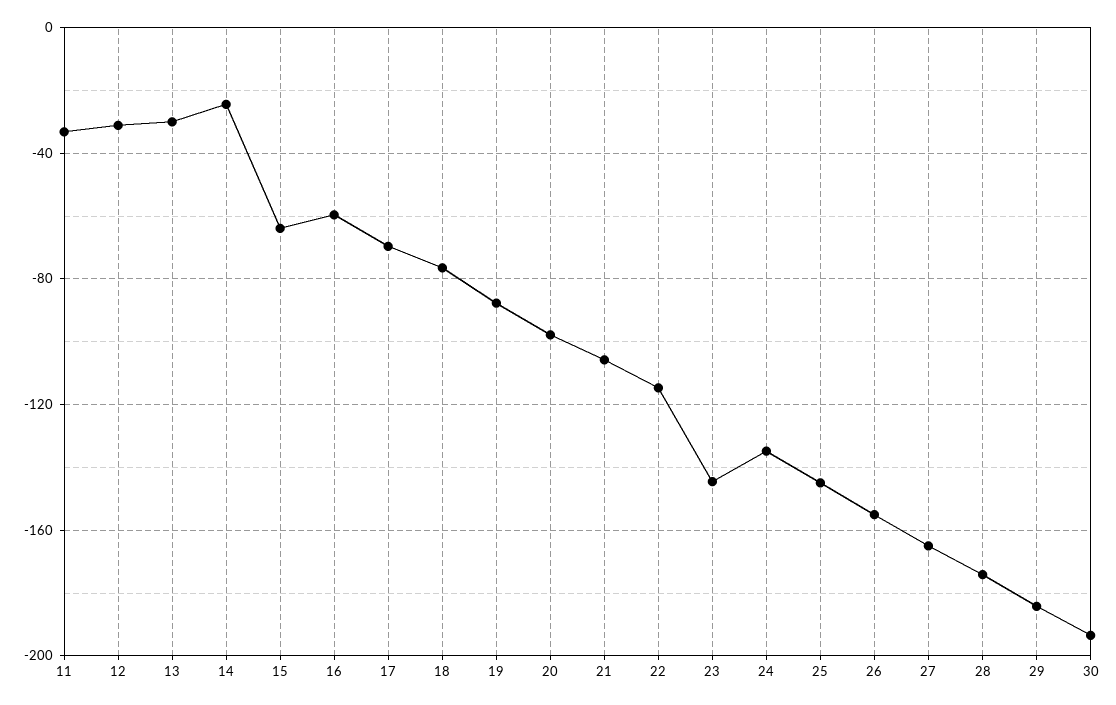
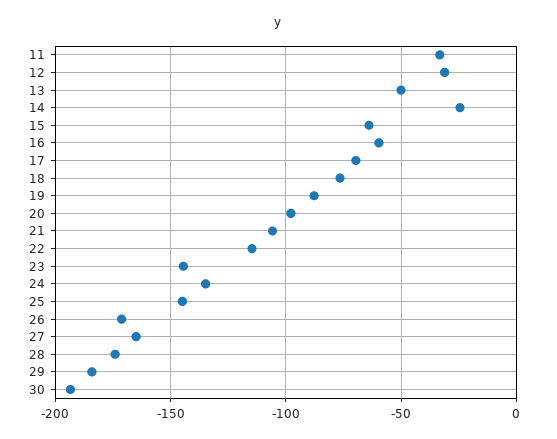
13: -30 -> -50
26: -155 -> -170

